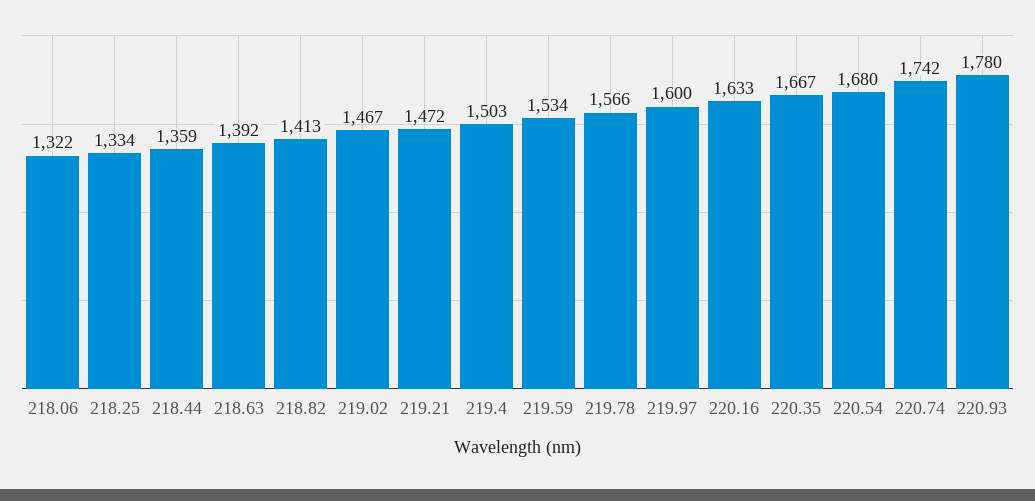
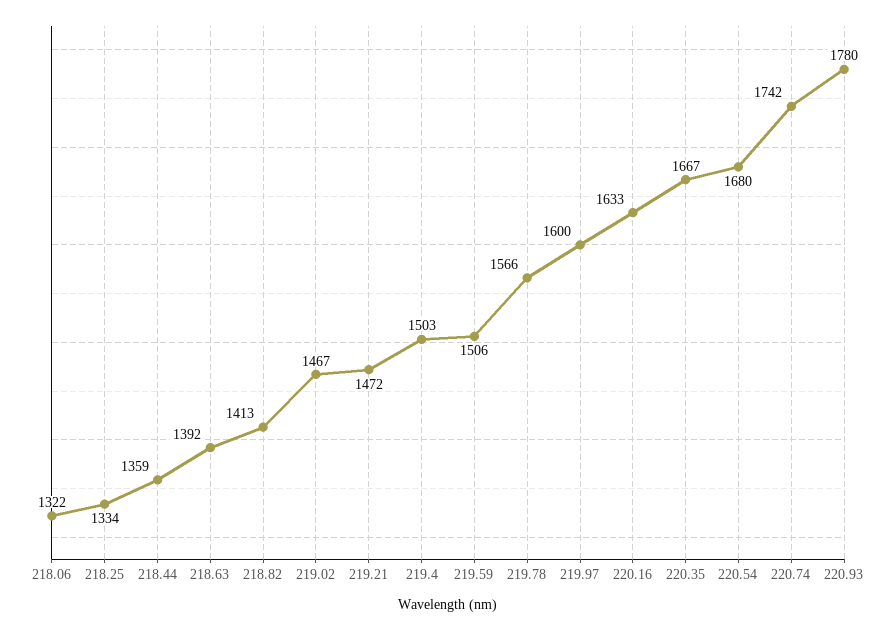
219.59: 1534 -> 1506

